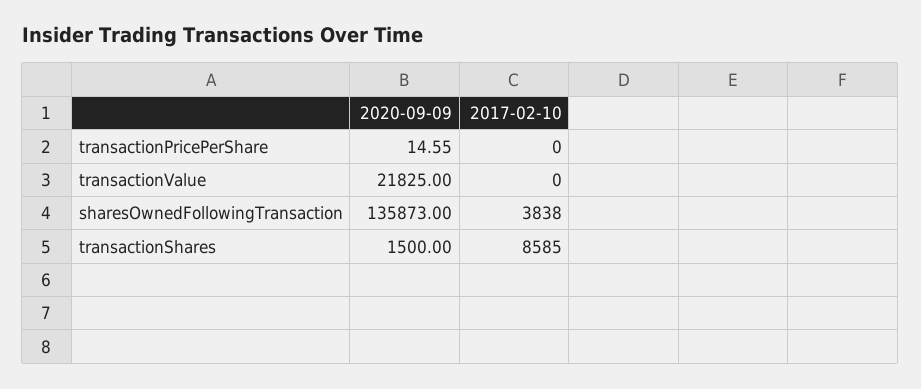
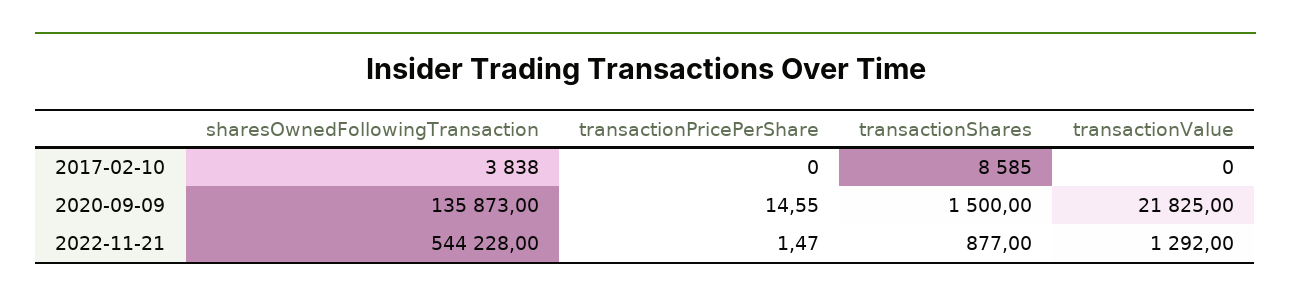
2022-11-21, sharesOwnedFollowingTransaction: none -> 544228
2022-11-21, transactionPricePerShare: none -> 1.47
2022-11-21, transactionShares: none -> 877
2022-11-21, transactionValue: none -> 1292

